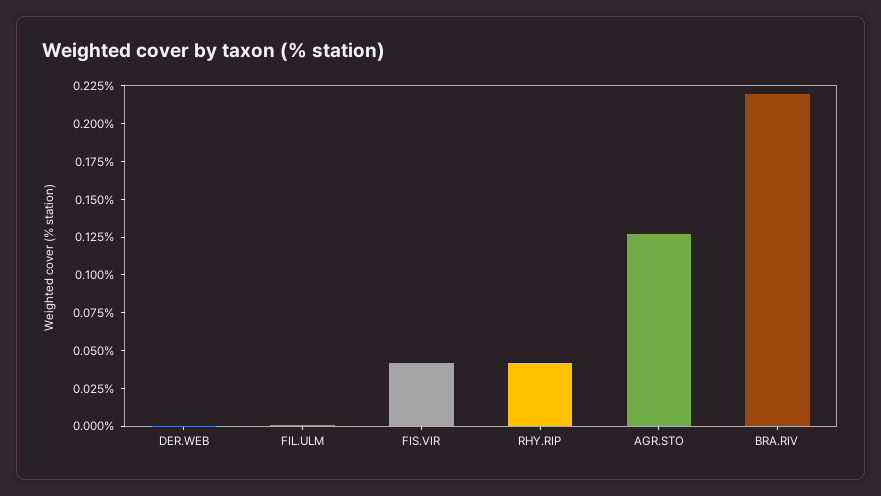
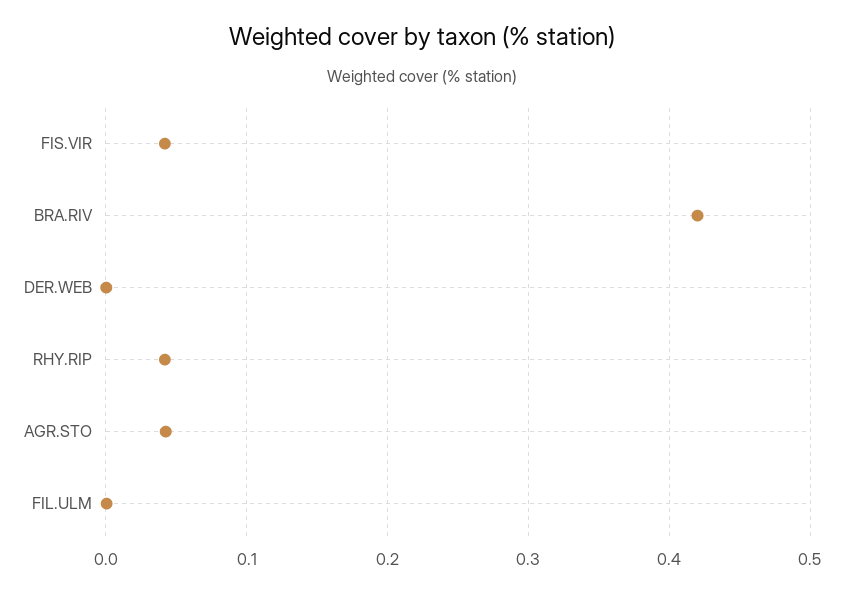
AGR.STO: 0.125 -> 0.04
BRA.RIV: 0.225 -> 0.42

